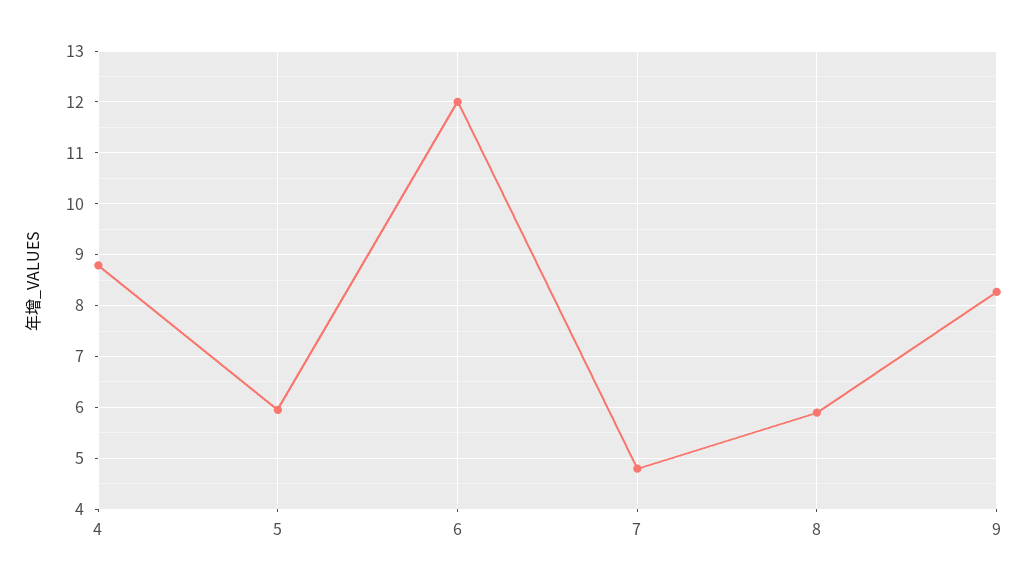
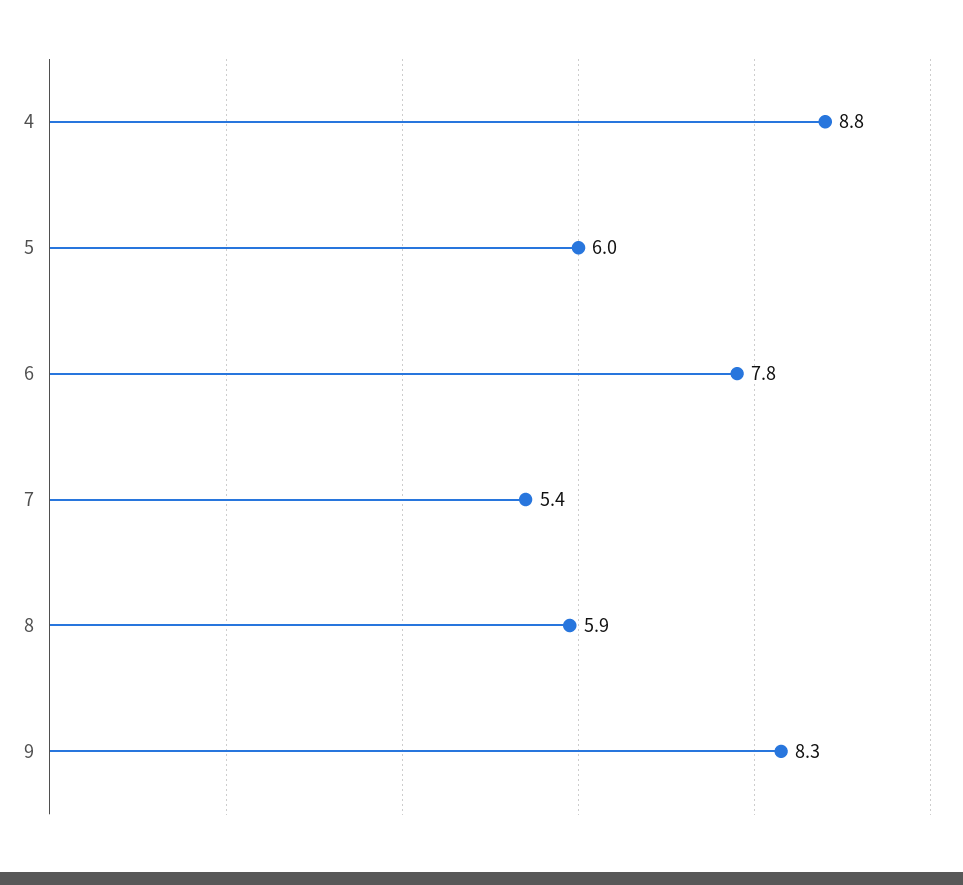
6: 12 -> 7.8
7: 4.8 -> 5.4

